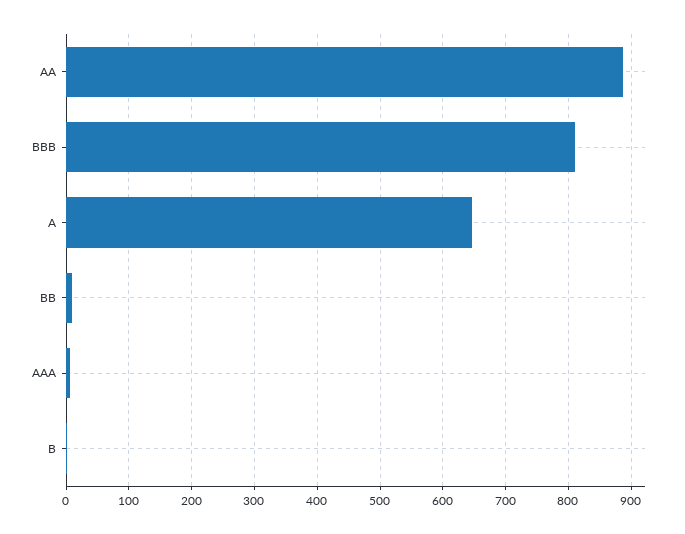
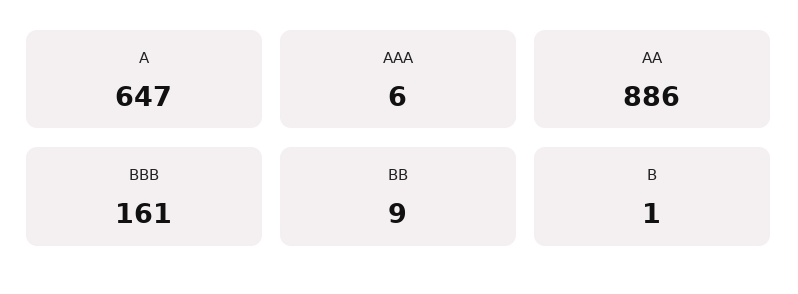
BBB: 810 -> 161

